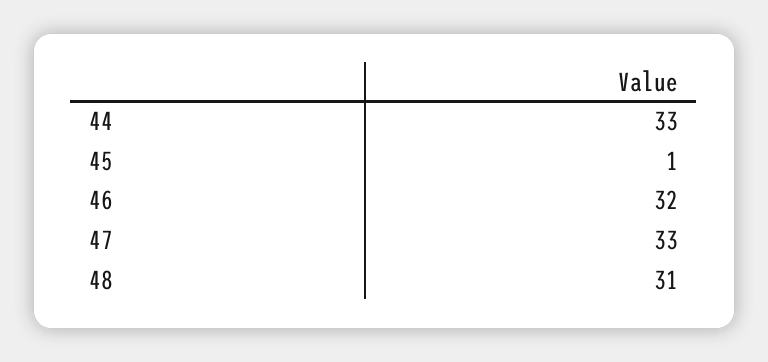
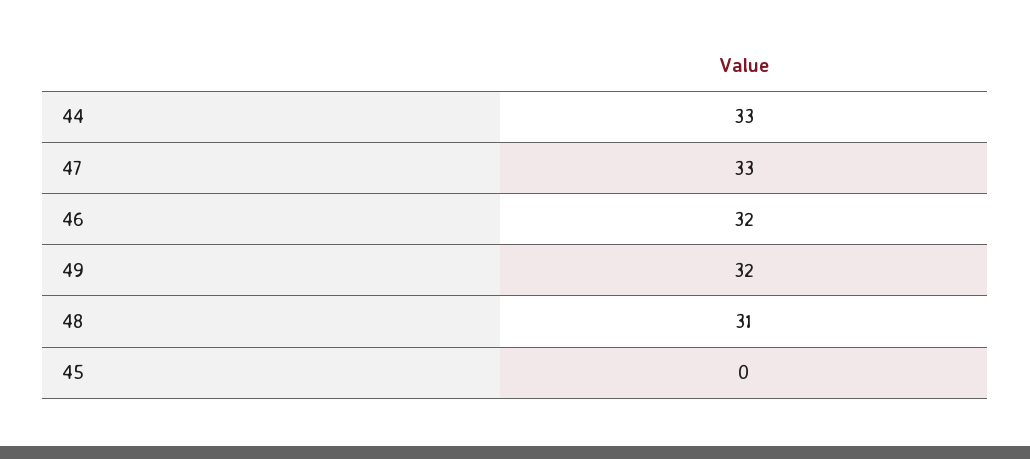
45: 1 -> 0
49: none -> 32

